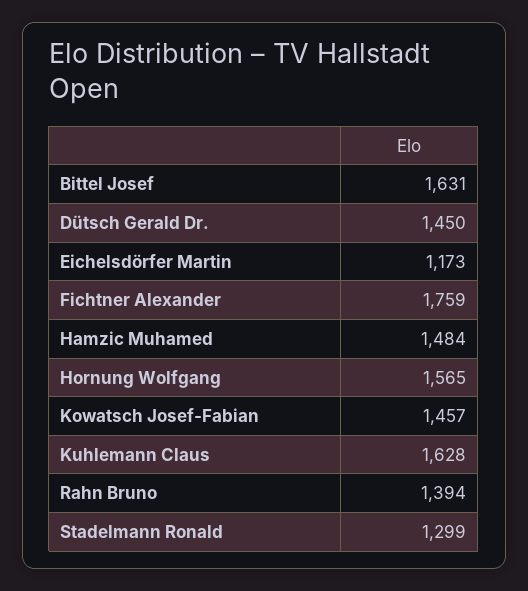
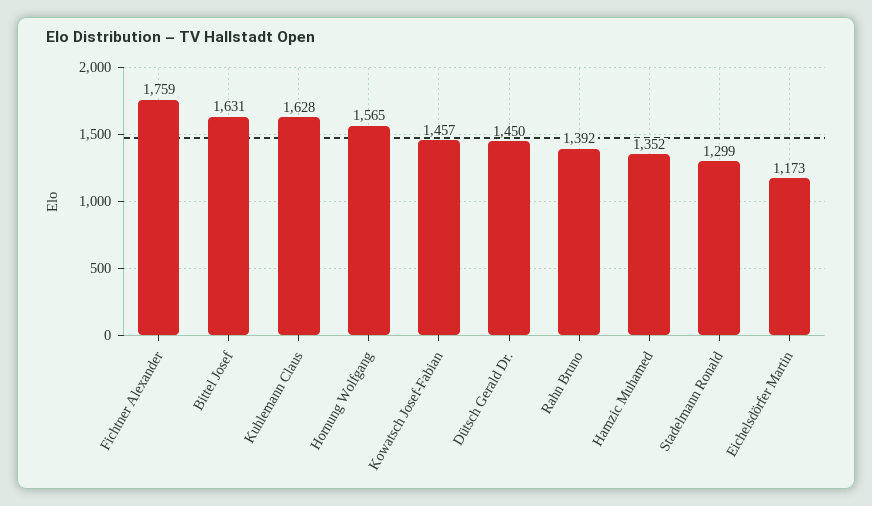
Hamzic Muhamed: 1484 -> 1352
Rahn Bruno: 1394 -> 1392

